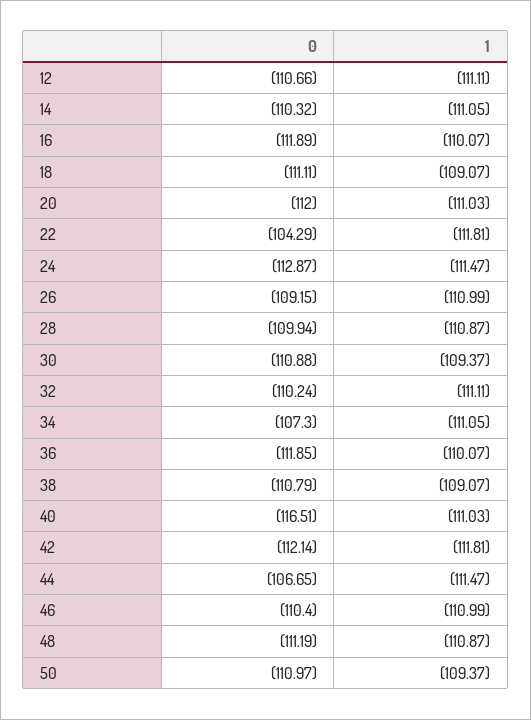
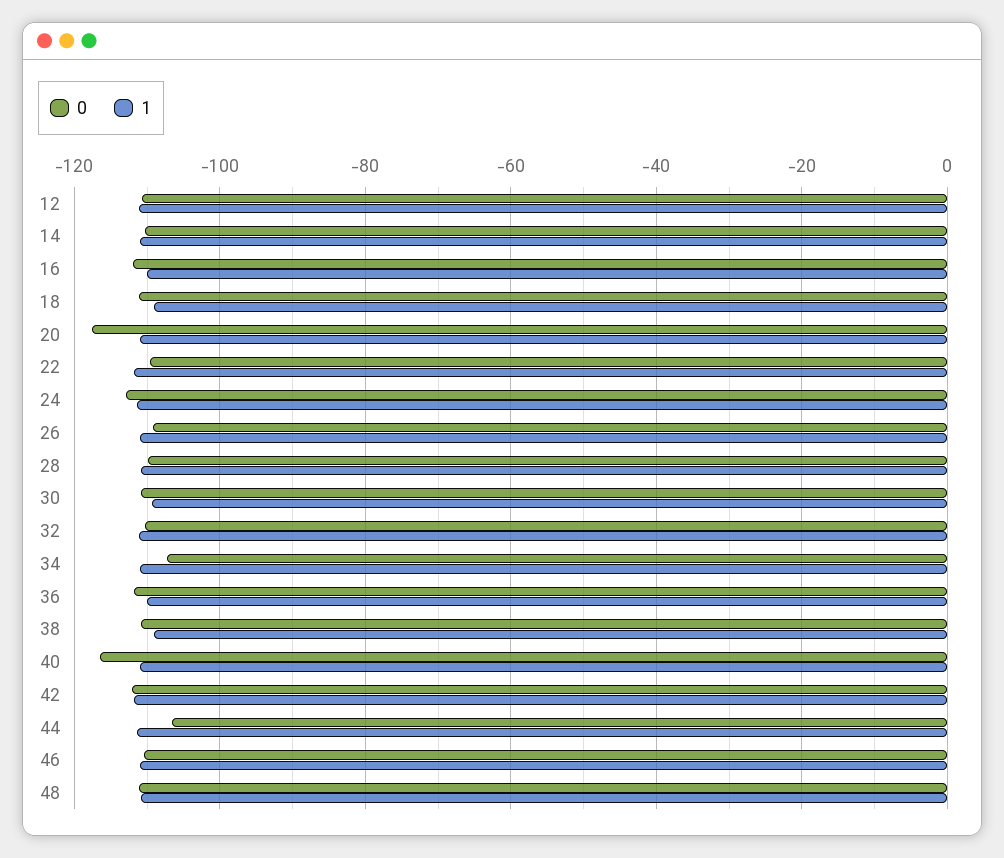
0, 20: -112 -> -118
0, 22: -104.29 -> -110
0, 50: -110.97 -> none
1, 50: -109.37 -> none

